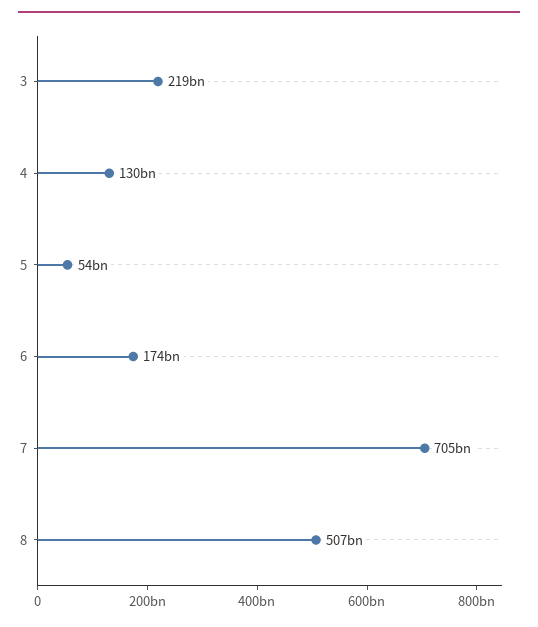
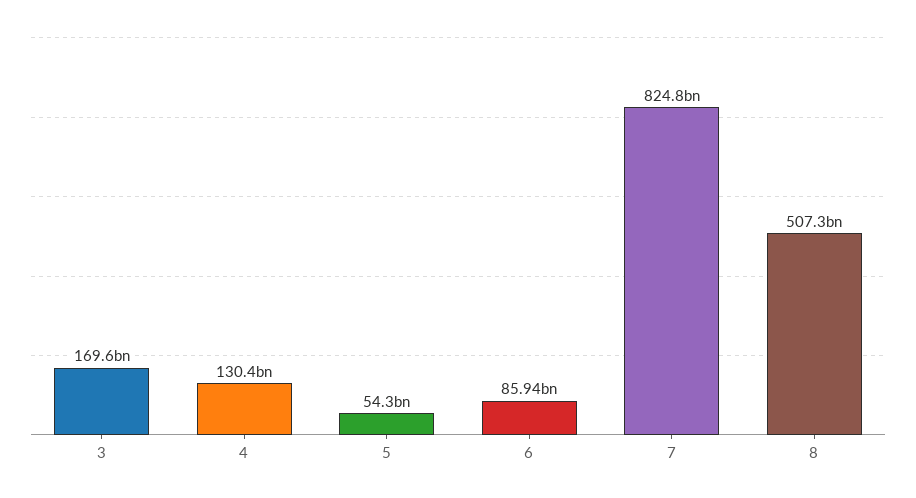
3: 219000000000 -> 169600000000
6: 174000000000 -> 85940000000
7: 705000000000 -> 824800000000

